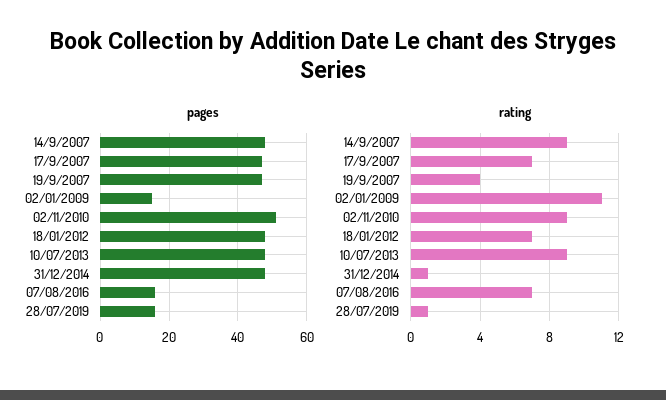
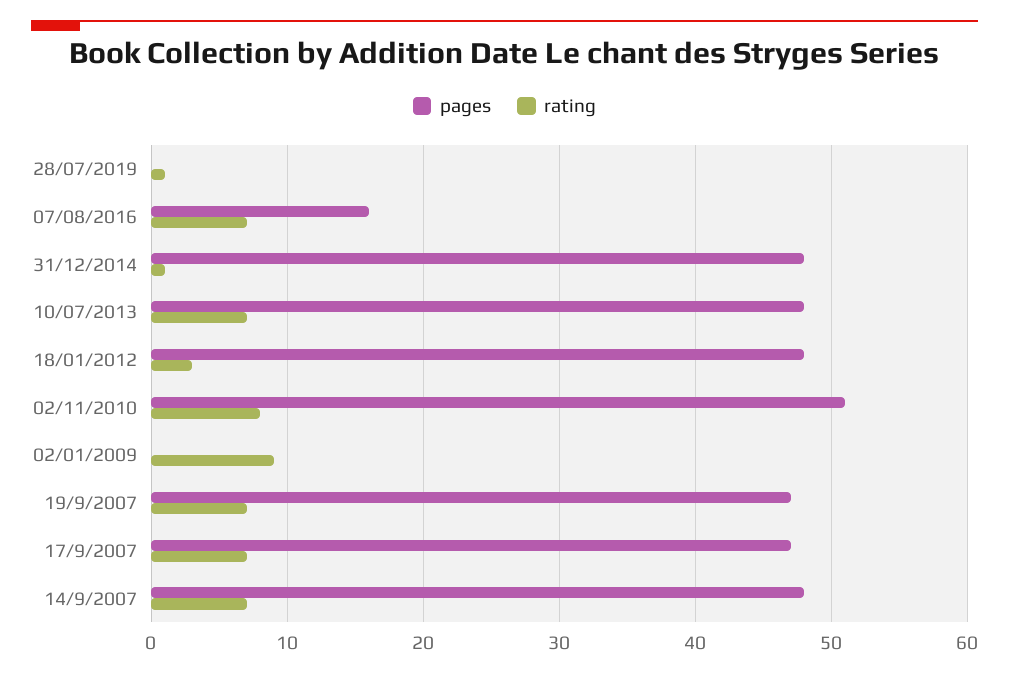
pages, 02/01/2009: 15 -> 0
pages, 28/07/2019: 15 -> 0
rating, 14/9/2007: 9 -> 7
rating, 19/9/2007: 4 -> 7
rating, 02/01/2009: 11 -> 9
rating, 02/11/2010: 9 -> 8
rating, 18/01/2012: 7 -> 3
rating, 10/07/2013: 9 -> 7

